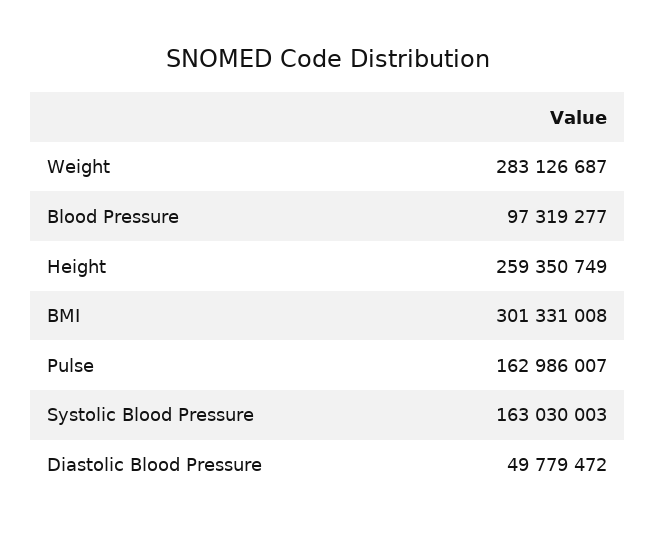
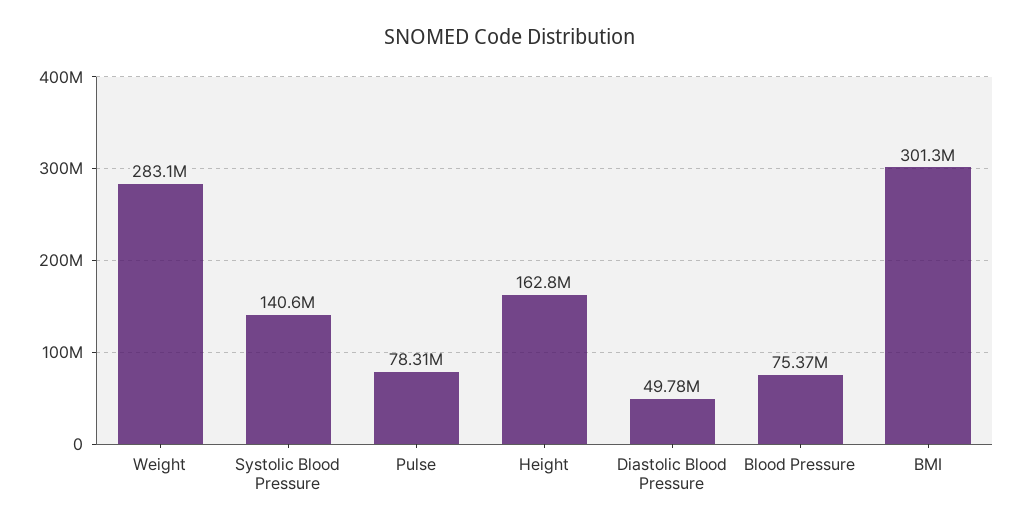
Blood Pressure: 97319277 -> 75370000
Height: 259350749 -> 162800000
Pulse: 162986007 -> 78310000
Systolic Blood Pressure: 163030003 -> 140600000

